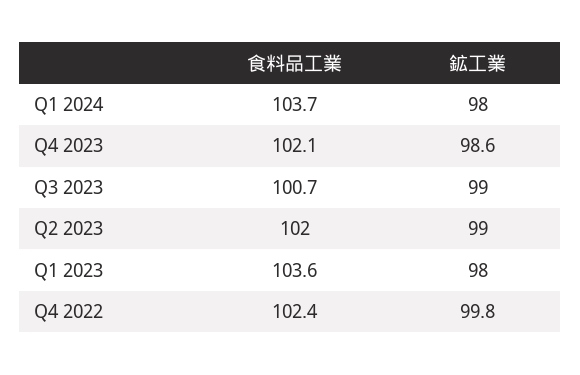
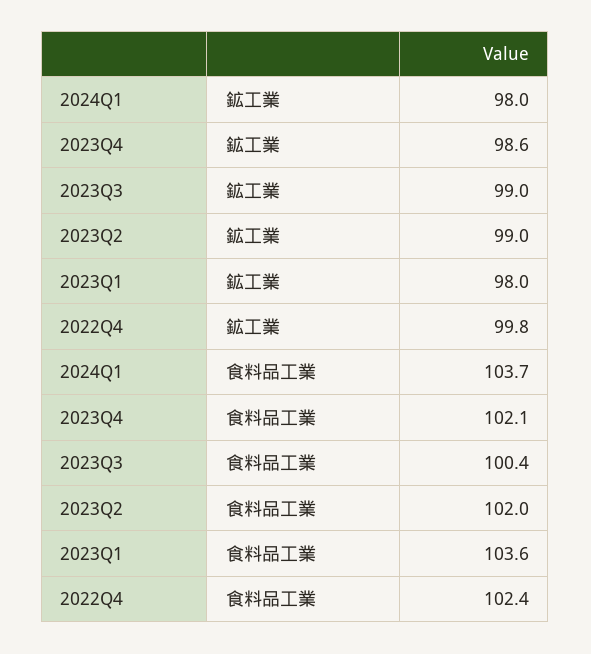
食料品工業, Q3 2023: 100.7 -> 100.4

